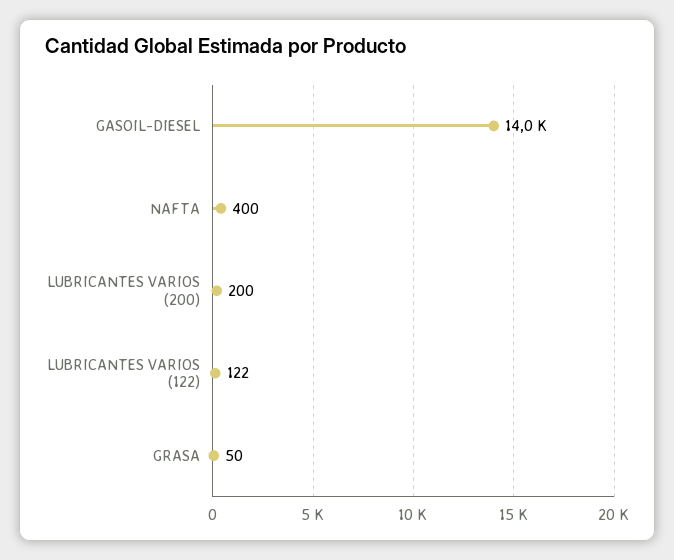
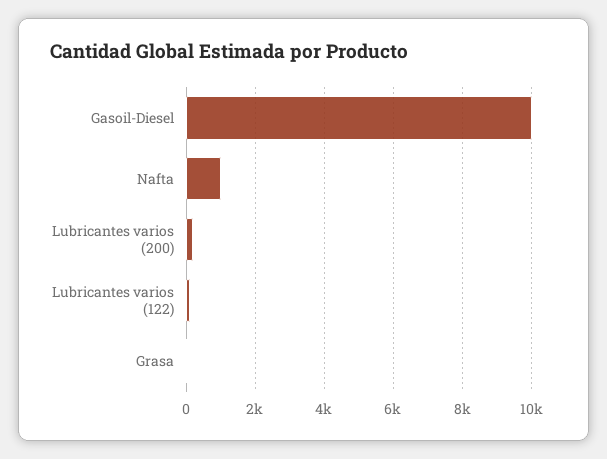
GASOIL-DIESEL: 14000 -> 10000
NAFTA: 400 -> 1000

